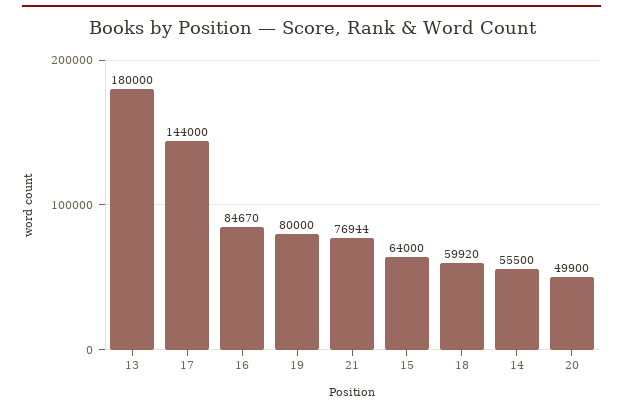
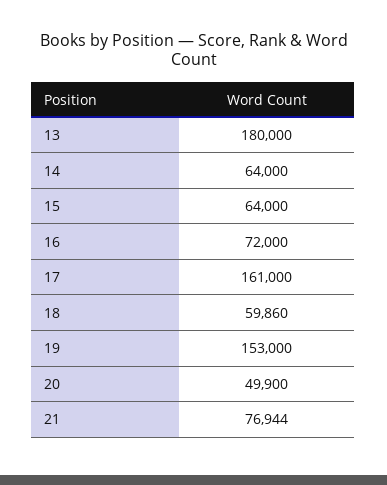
17: 144000 -> 161000
16: 84670 -> 72000
19: 80000 -> 153000
18: 59920 -> 59860
14: 55500 -> 64000

